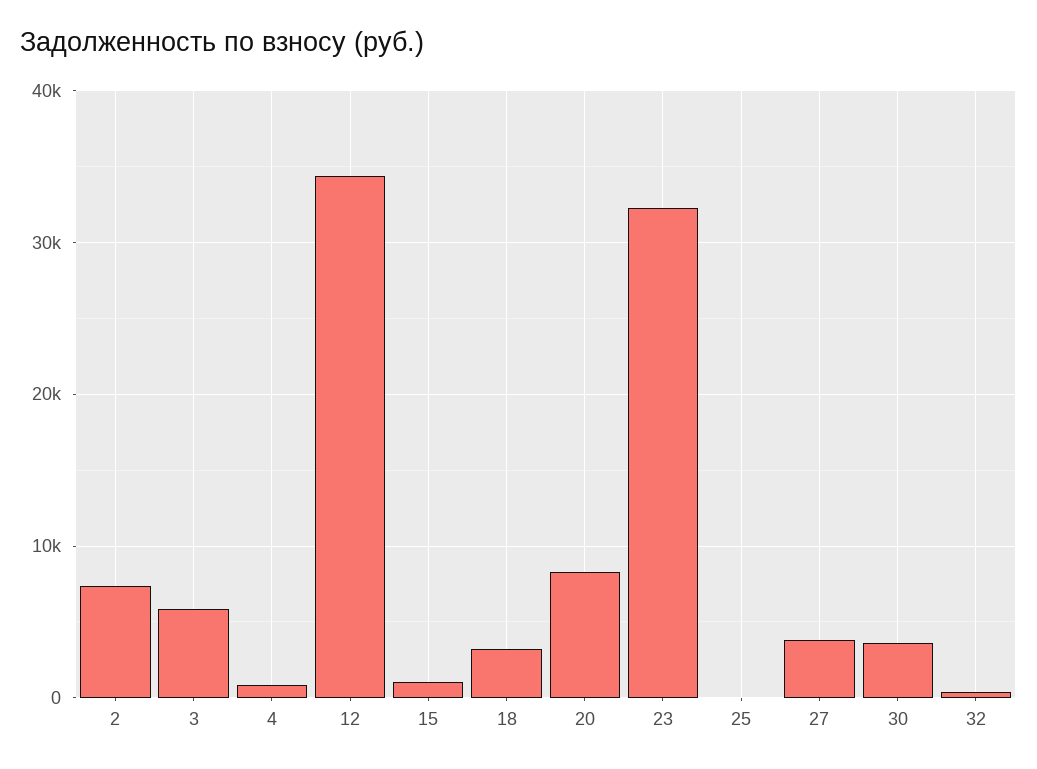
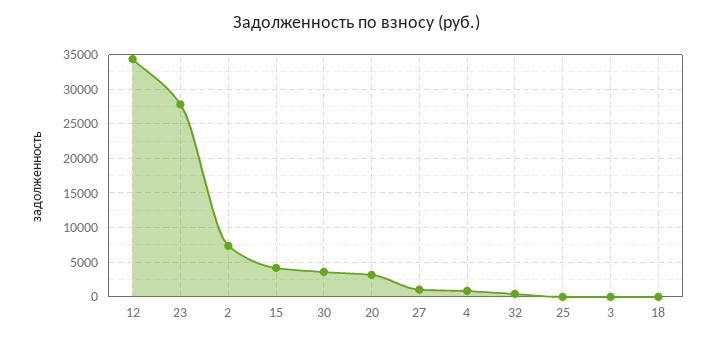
3: 6000 -> 0
15: 1000 -> 4000
18: 3000 -> 0
20: 8000 -> 3000
23: 32000 -> 28000
27: 4000 -> 1000

